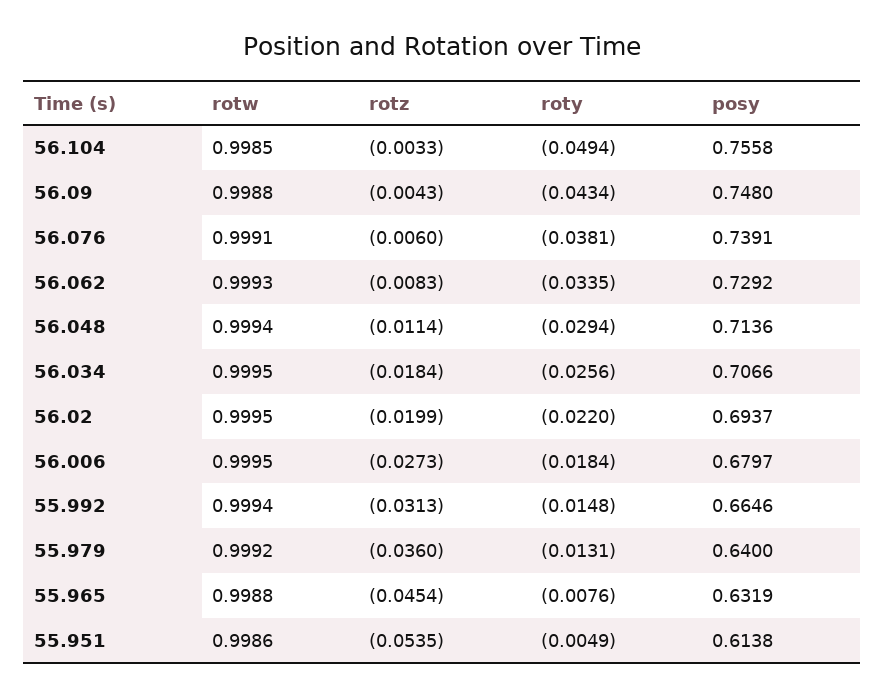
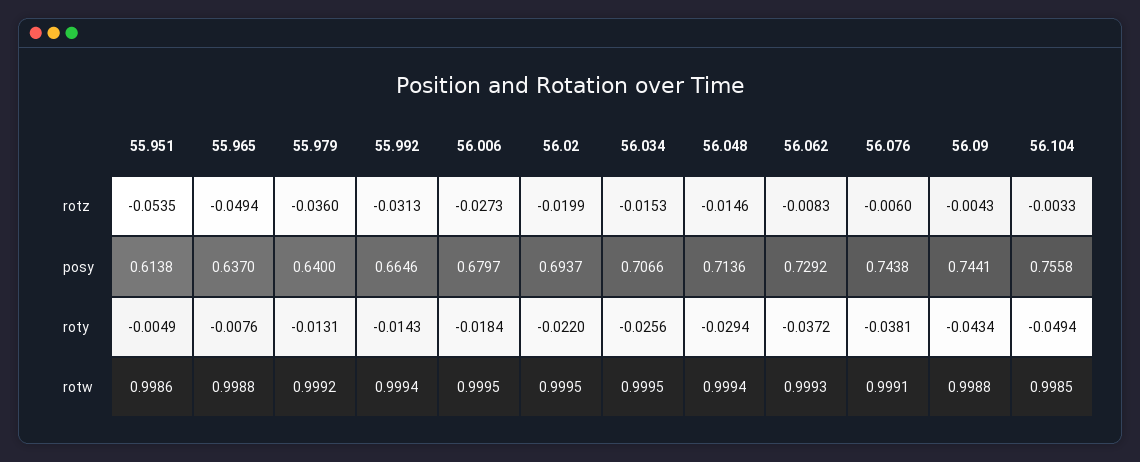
posy, 56.09: 0.748 -> 0.7441
posy, 56.076: 0.7391 -> 0.7438
roty, 56.062: -0.0335 -> -0.0372
rotz, 56.048: -0.0114 -> -0.0146
rotz, 56.034: -0.0184 -> -0.0153
roty, 55.992: -0.0148 -> -0.0143
rotz, 55.965: -0.0454 -> -0.0494
posy, 55.965: 0.6319 -> 0.637

